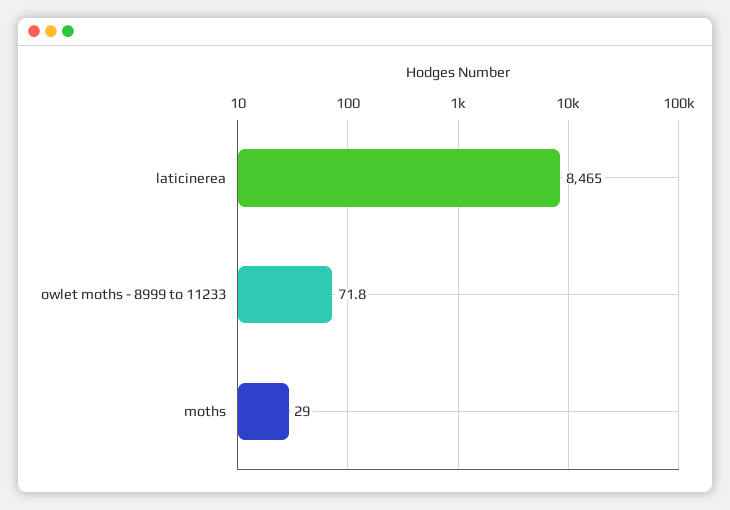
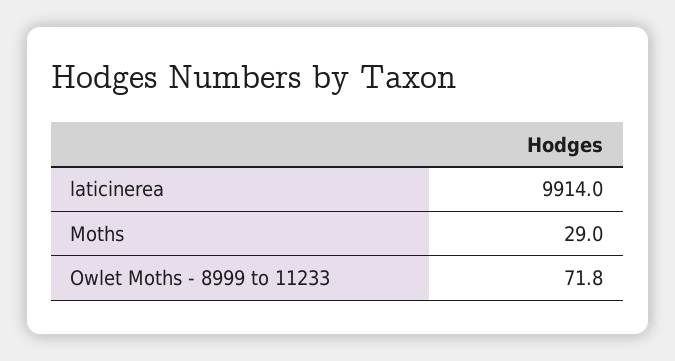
laticinerea: 8465 -> 9914

